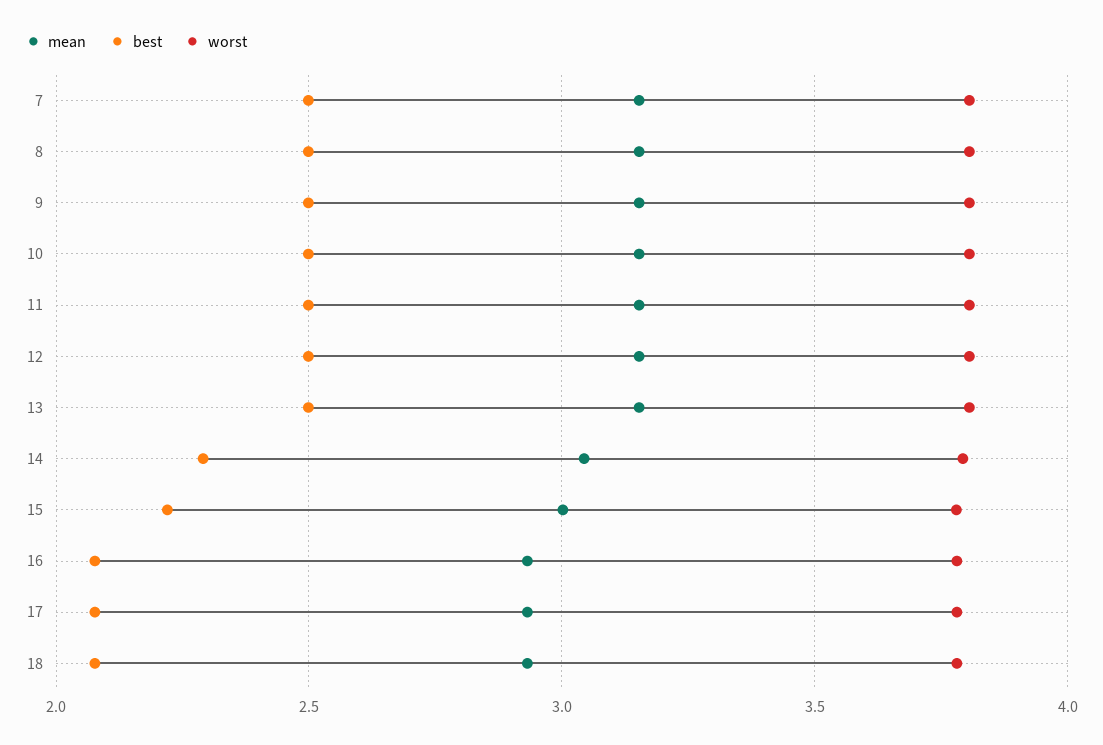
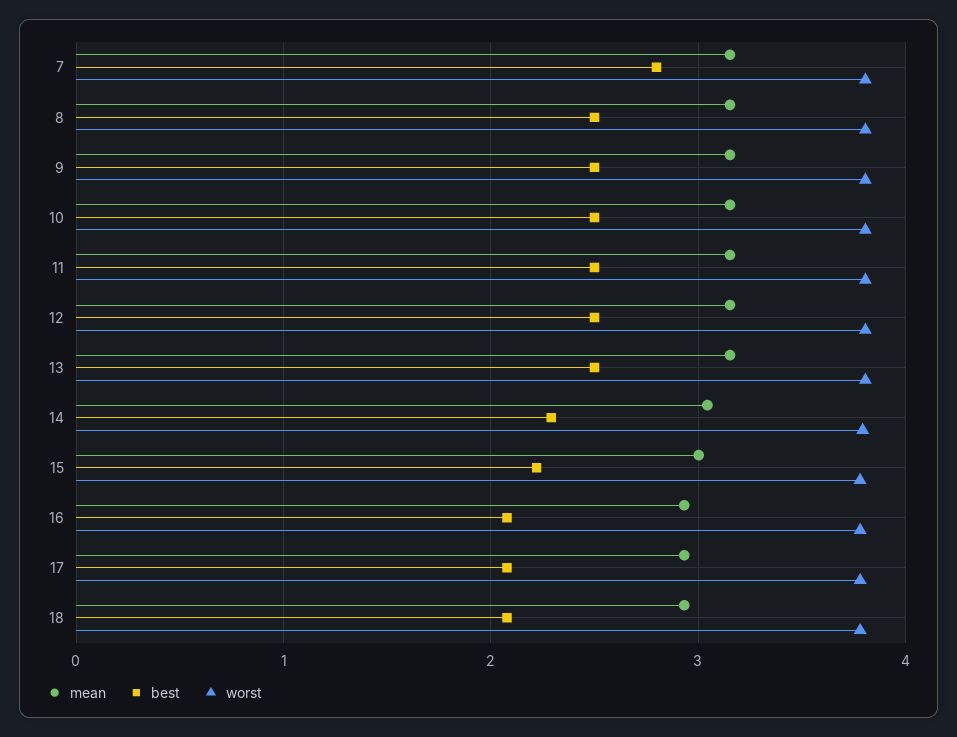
best, 7: 2.5 -> 2.8

